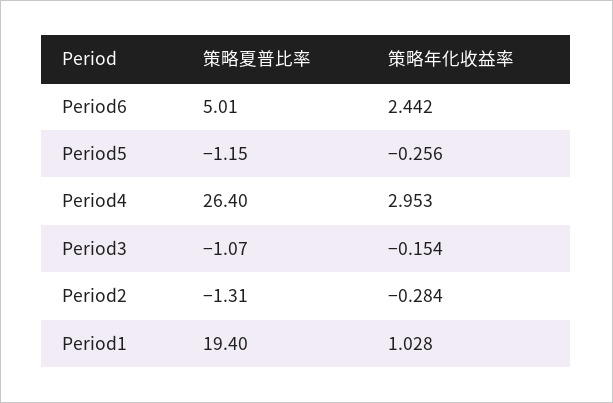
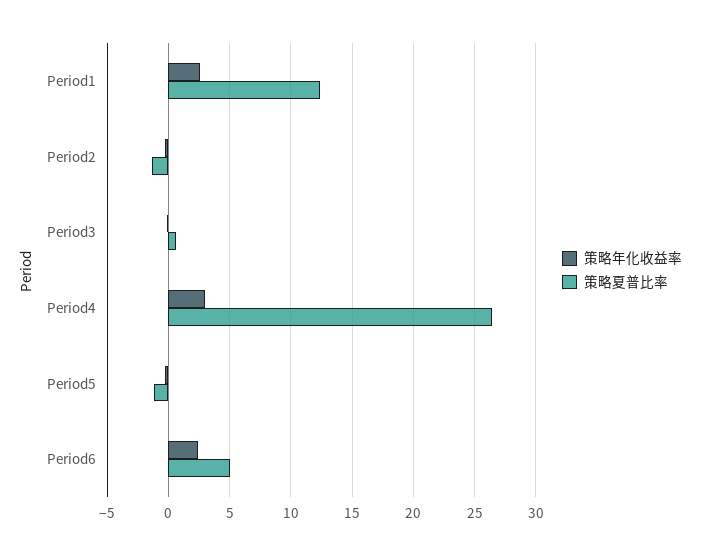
策略夏普比率, Period3: -1.07 -> 0.5
策略夏普比率, Period1: 19.4 -> 12.5
策略年化收益率, Period1: 1.028 -> 2.5

